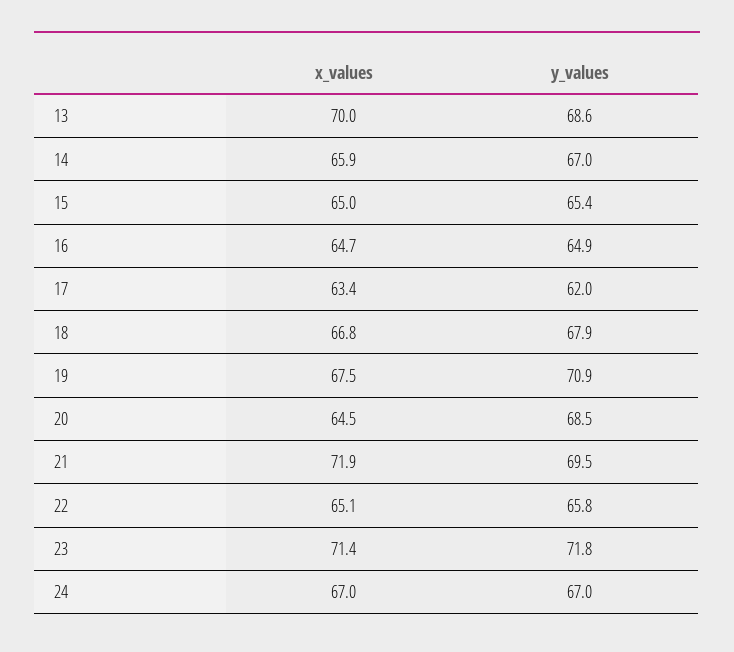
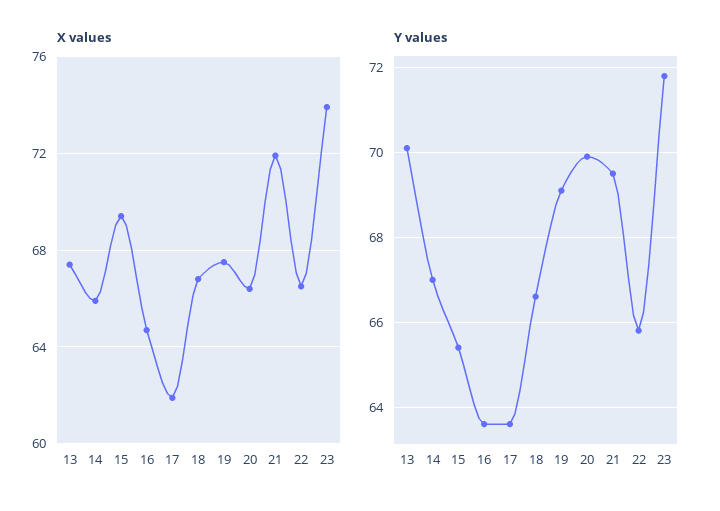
x_values, 13: 70 -> 67.5
y_values, 13: 68.6 -> 70
x_values, 15: 65 -> 69.5
y_values, 16: 64.9 -> 63.5
x_values, 17: 63.4 -> 62
y_values, 17: 62 -> 63.5
y_values, 18: 67.9 -> 66.5
y_values, 19: 70.9 -> 69
x_values, 20: 64.5 -> 66.5
y_values, 20: 68.5 -> 70
x_values, 22: 65.1 -> 66.5
x_values, 23: 71.4 -> 74
x_values, 24: 67 -> none
y_values, 24: 67 -> none

